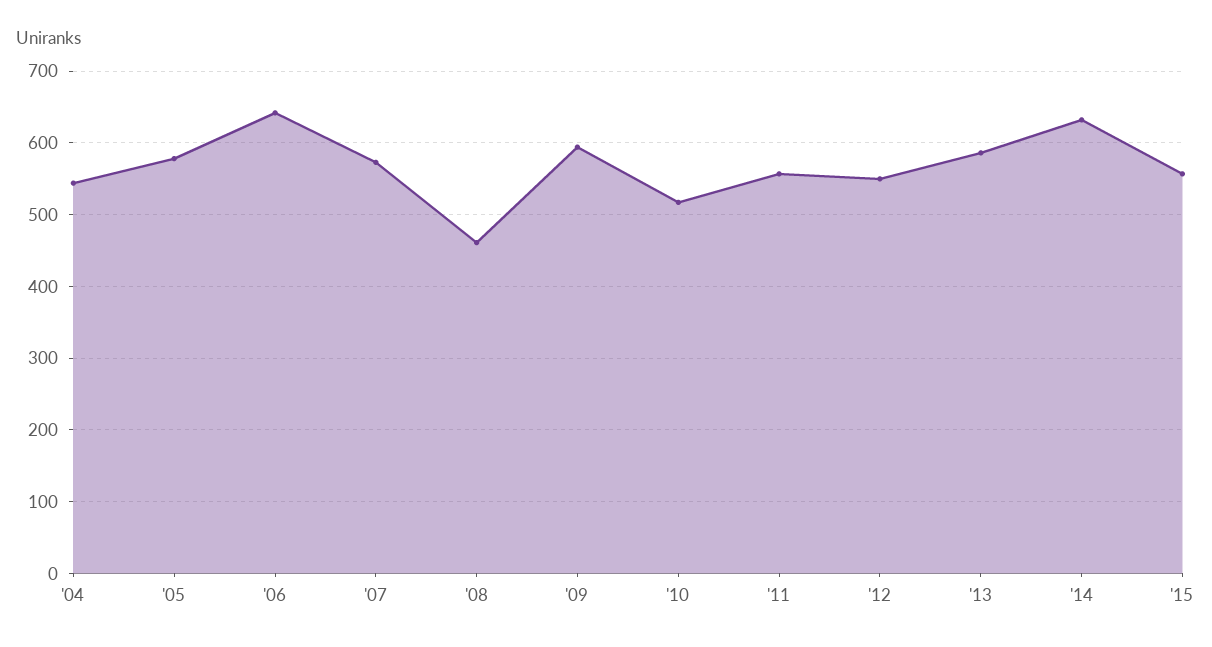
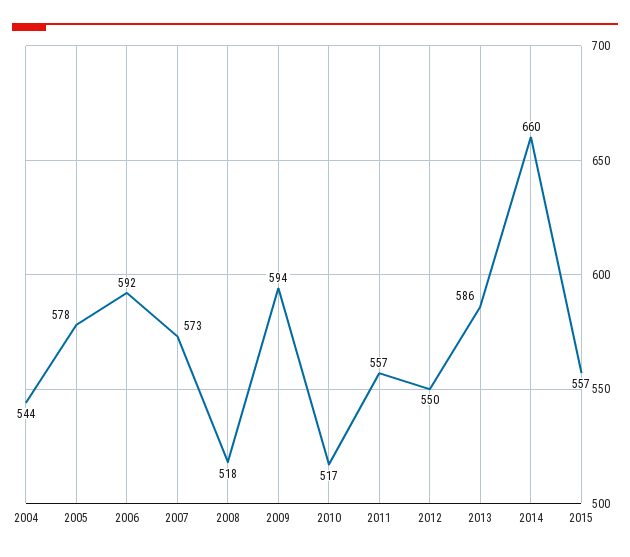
'06: 640 -> 592
'08: 460 -> 518
'14: 630 -> 660

